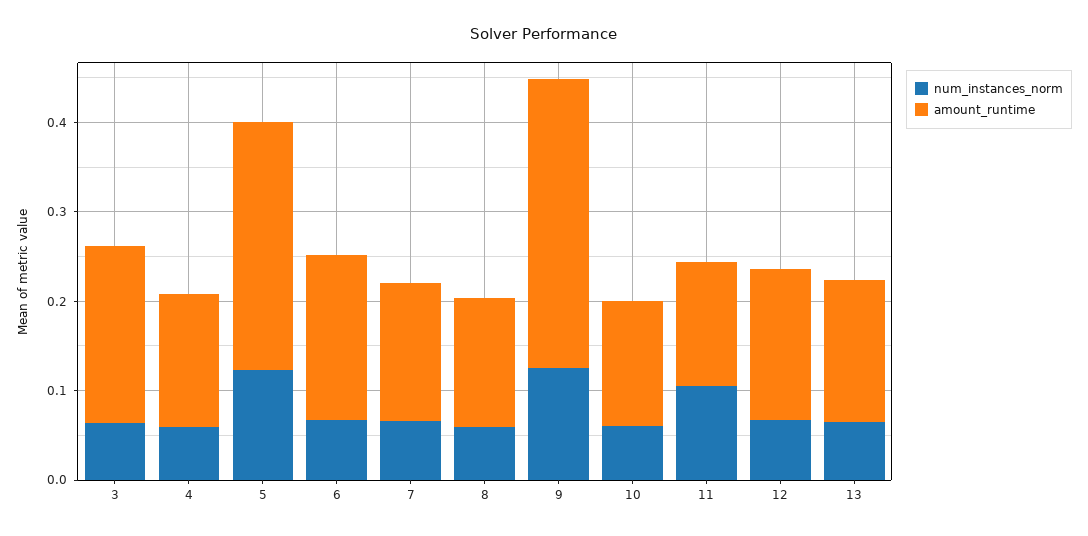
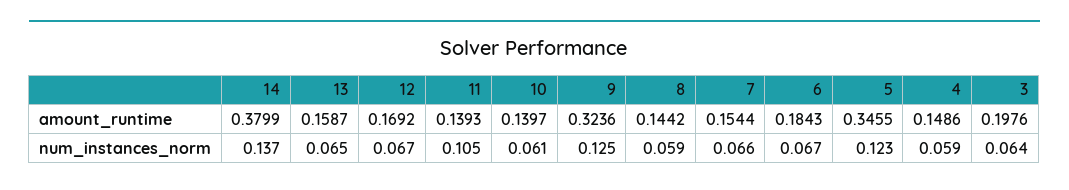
amount_runtime, 5: 0.28 -> 0.3455
amount_runtime, 14: none -> 0.3799
num_instances_norm, 14: none -> 0.137

